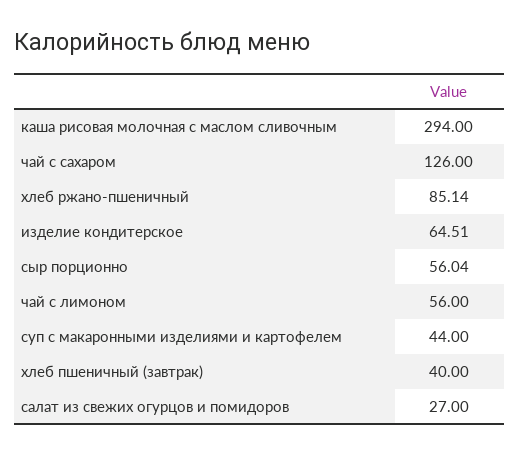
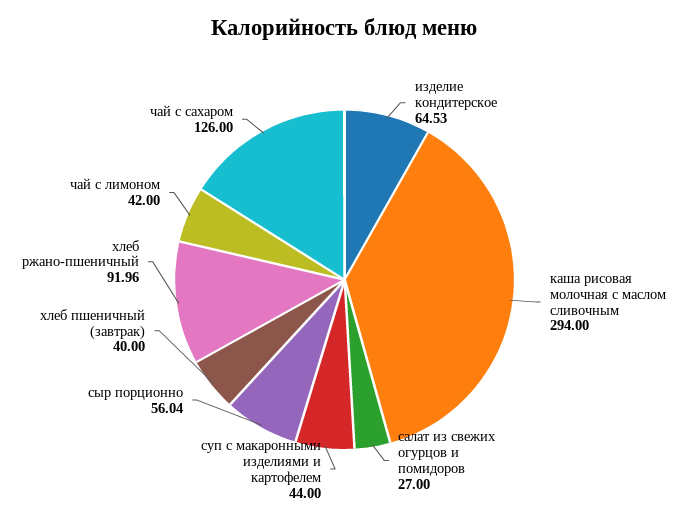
хлеб ржано-пшеничный: 85.14 -> 91.96
изделие кондитерское: 64.51 -> 64.53
чай с лимоном: 56 -> 42

